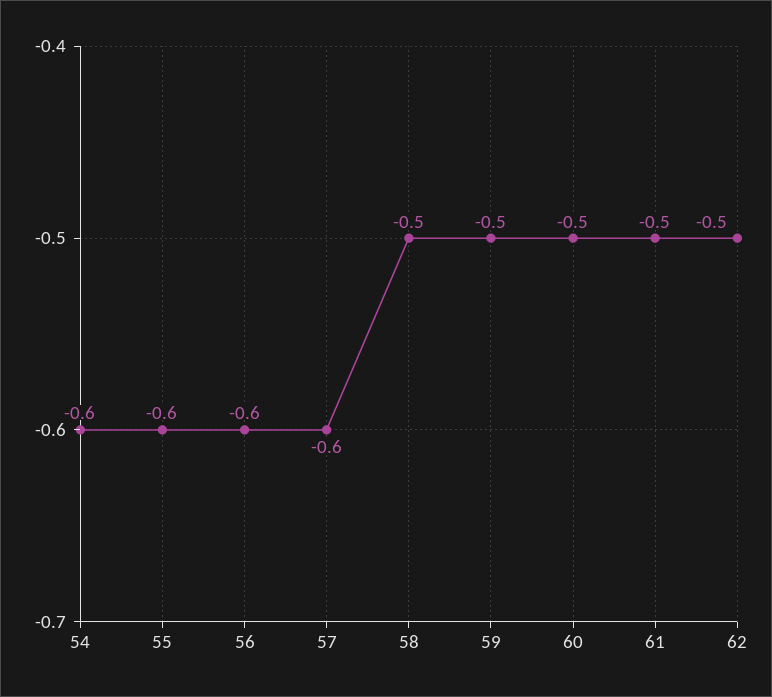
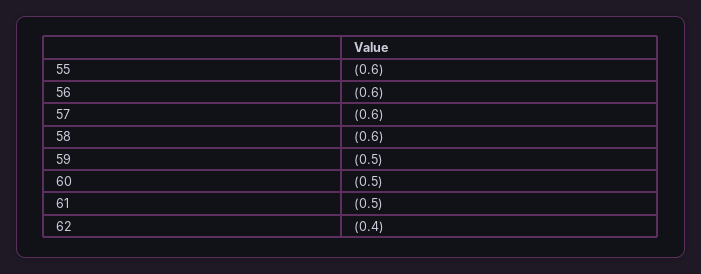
54: -0.6 -> none
58: -0.5 -> -0.6
62: -0.5 -> -0.4

